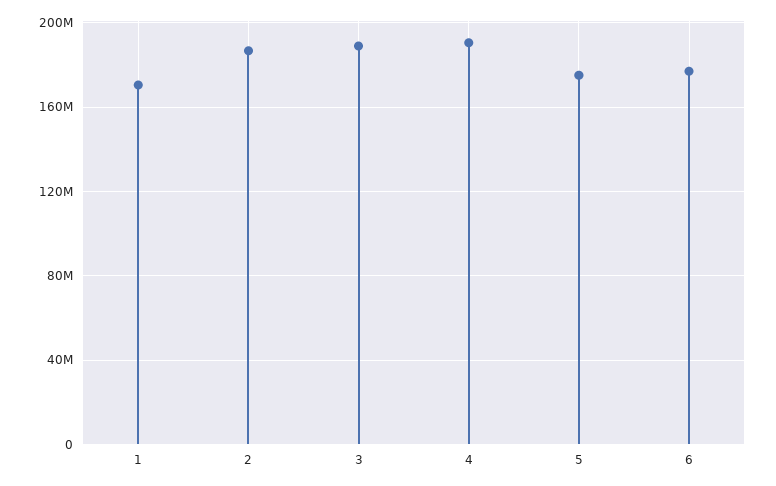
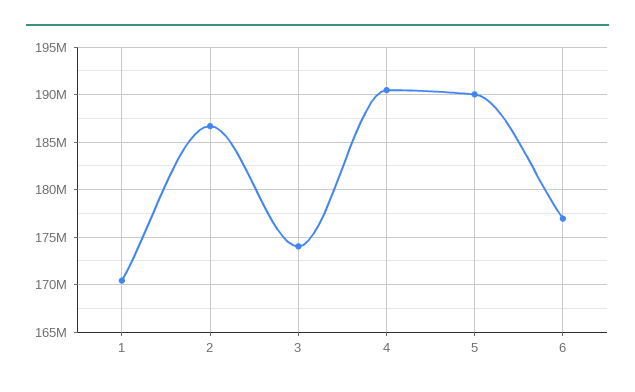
3: 190000000 -> 174000000
5: 175000000 -> 190000000

